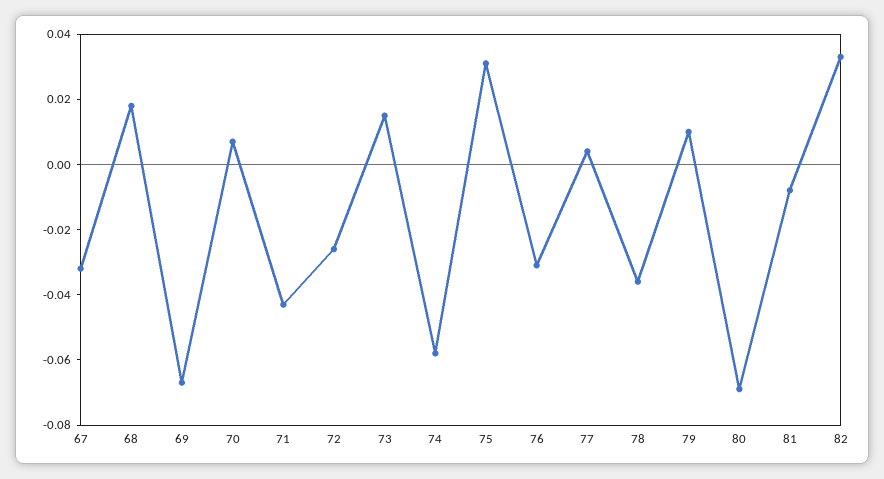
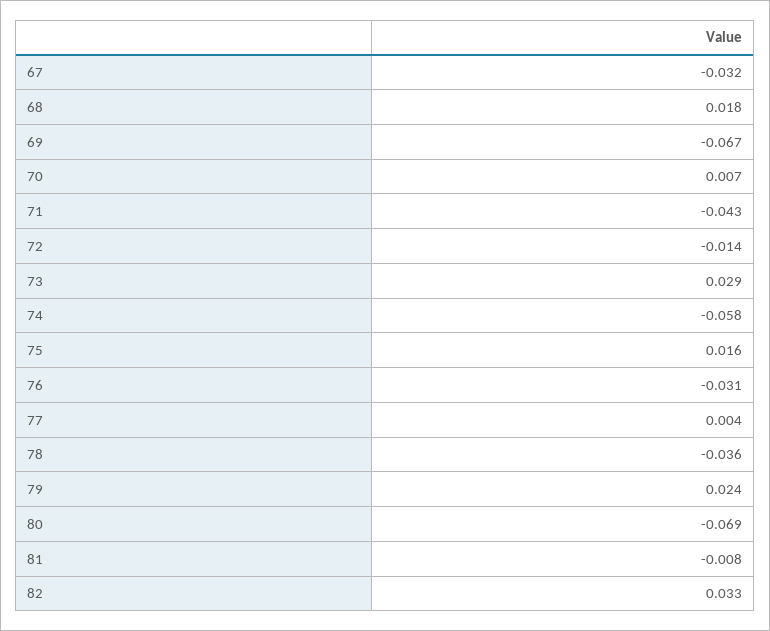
72: -0.025 -> -0.014
73: 0.015 -> 0.029
75: 0.03 -> 0.016
79: 0.01 -> 0.024

